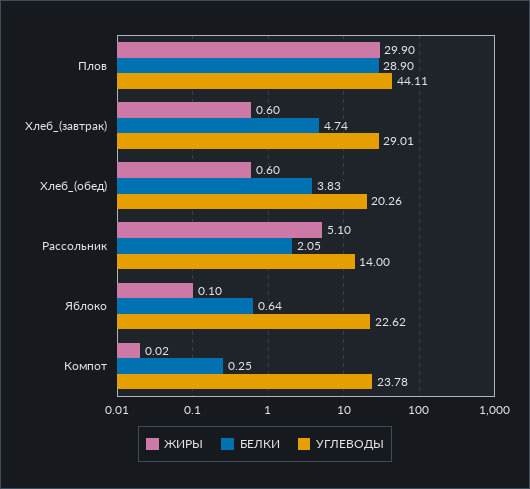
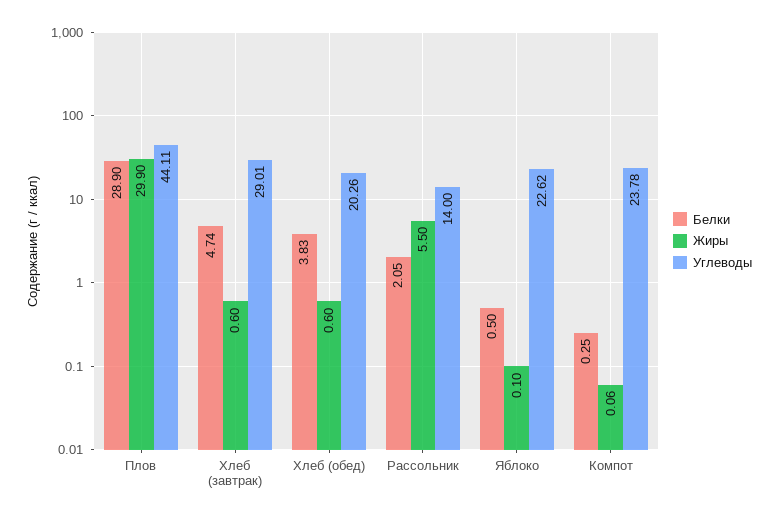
ЖИРЫ, Рассольник: 5.1 -> 5.5
БЕЛКИ, Яблоко: 0.64 -> 0.5
ЖИРЫ, Компот: 0.02 -> 0.06

